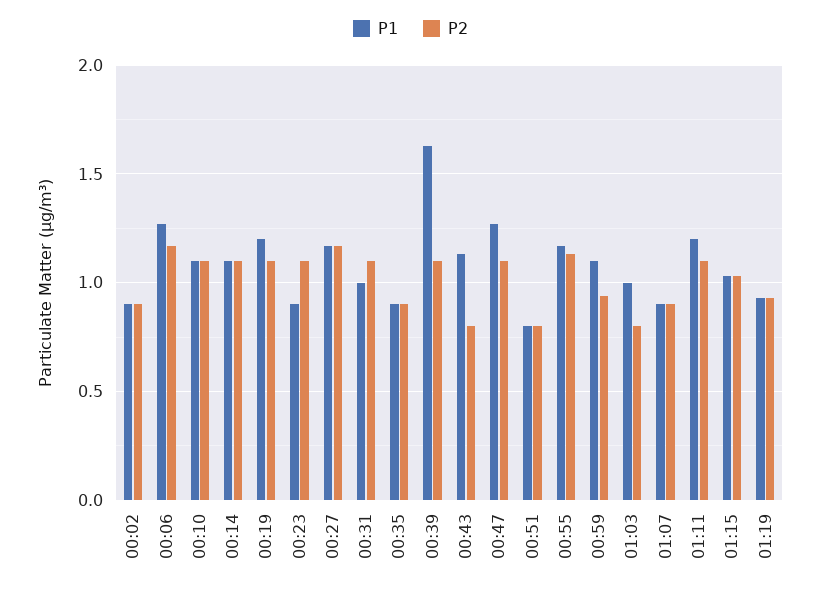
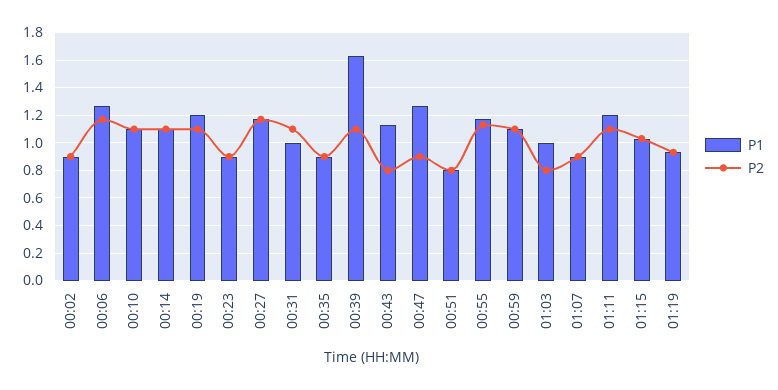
P2, 00:23: 1.1 -> 0.9
P2, 00:47: 1.1 -> 0.9
P2, 00:59: 0.95 -> 1.1

